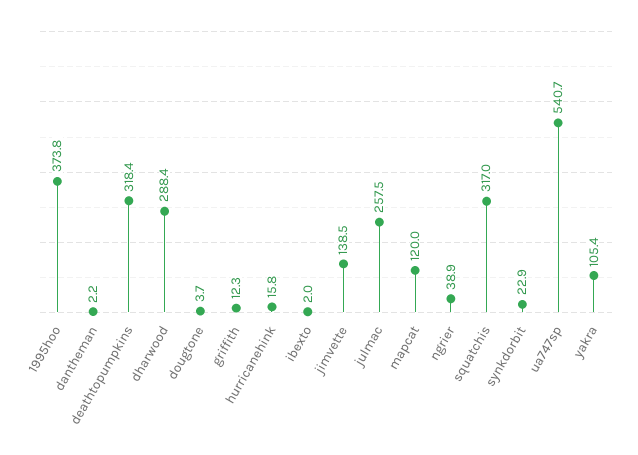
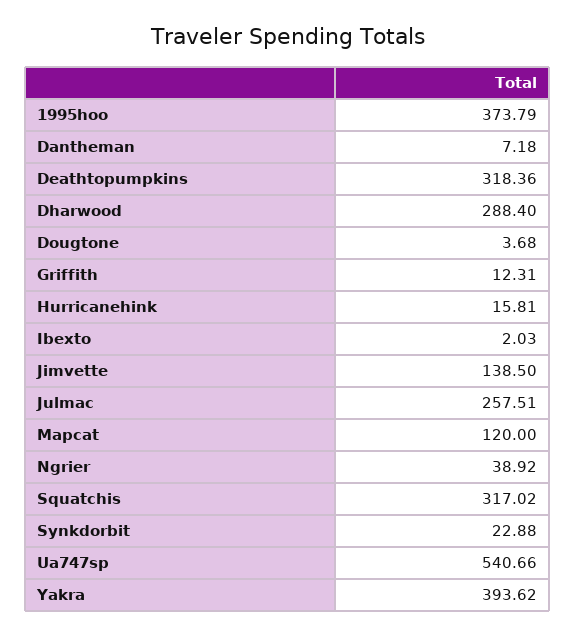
dantheman: 2.2 -> 7.18
yakra: 105.4 -> 393.62

